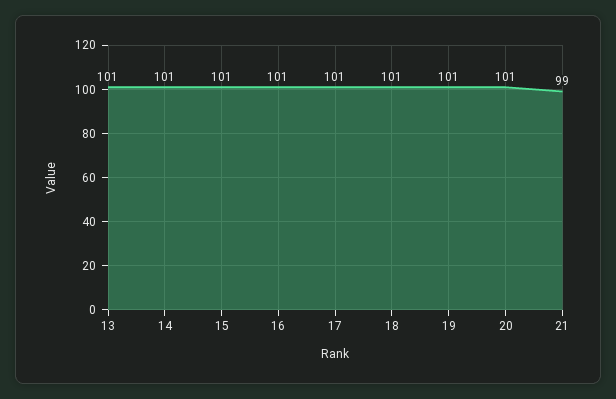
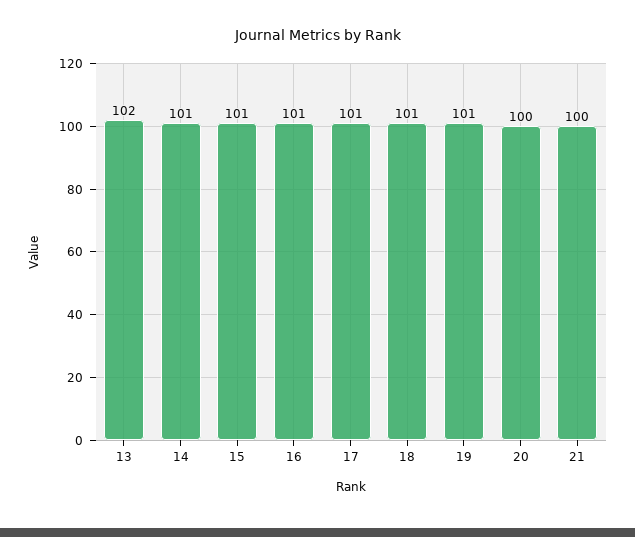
13: 101 -> 102
20: 101 -> 100
21: 99 -> 100

